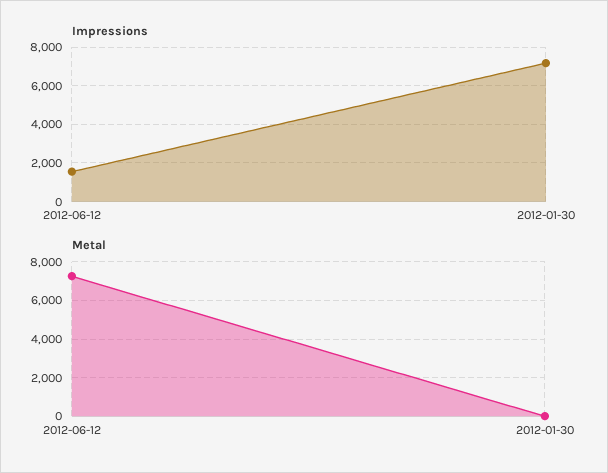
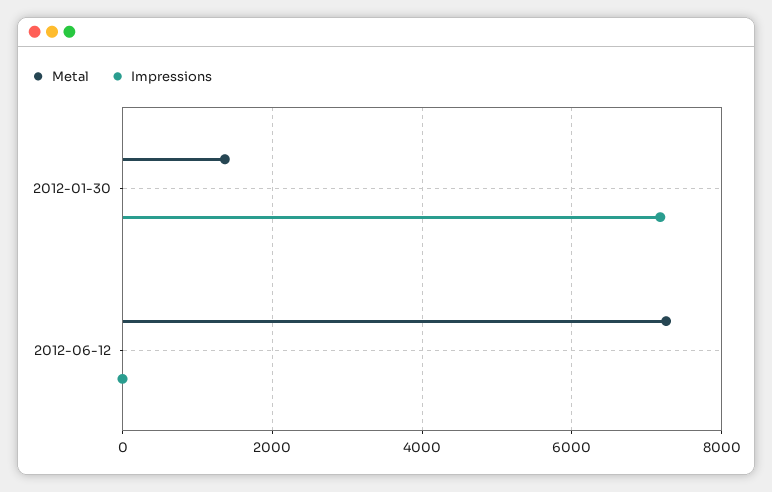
Impressions, 2012-06-12: 1500 -> 0
Metal, 2012-01-30: 0 -> 1400

